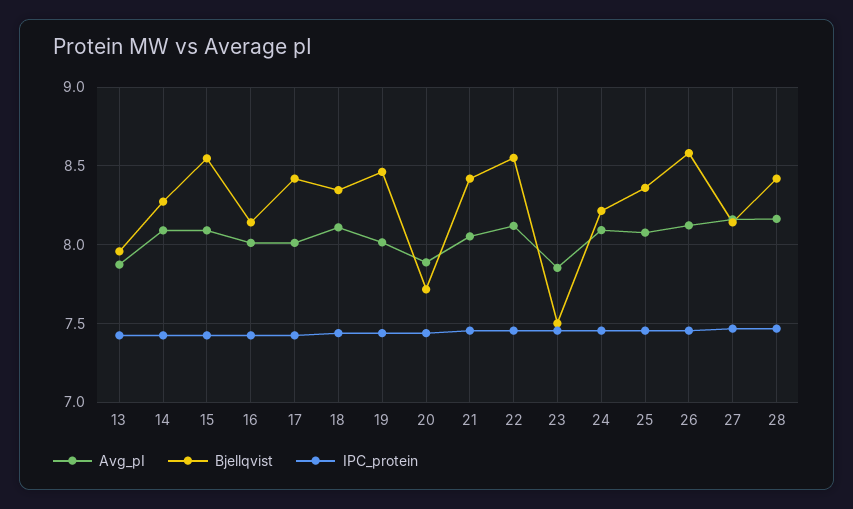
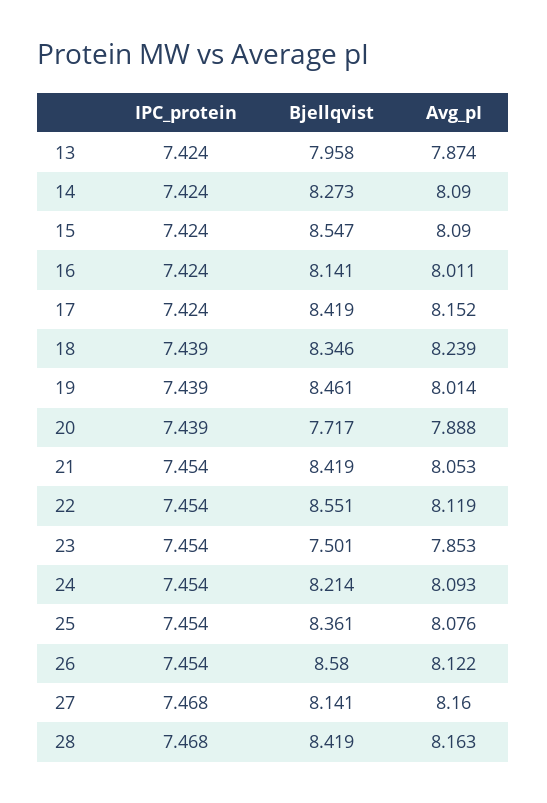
Avg_pI, 17: 8 -> 8.152
Avg_pI, 18: 8.1 -> 8.239

